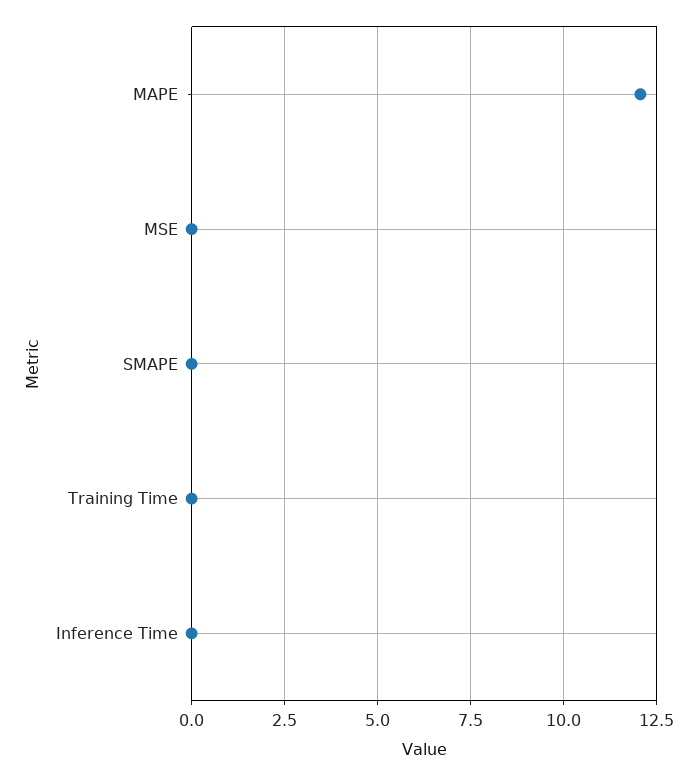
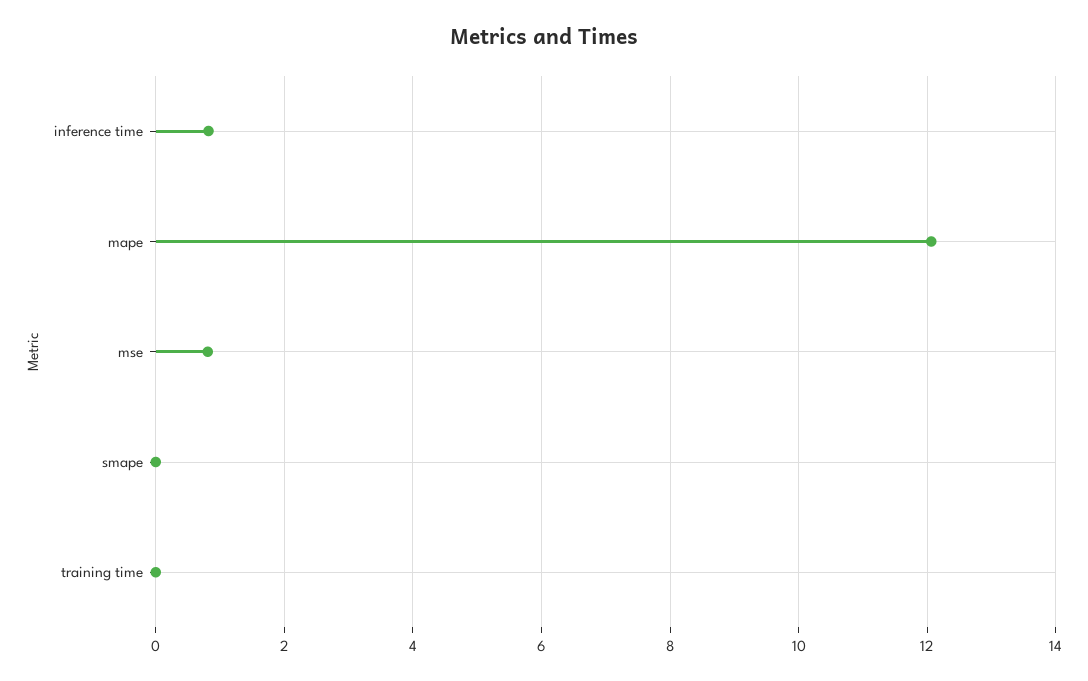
MSE: 0 -> 0.8
Inference Time: 0 -> 0.8

